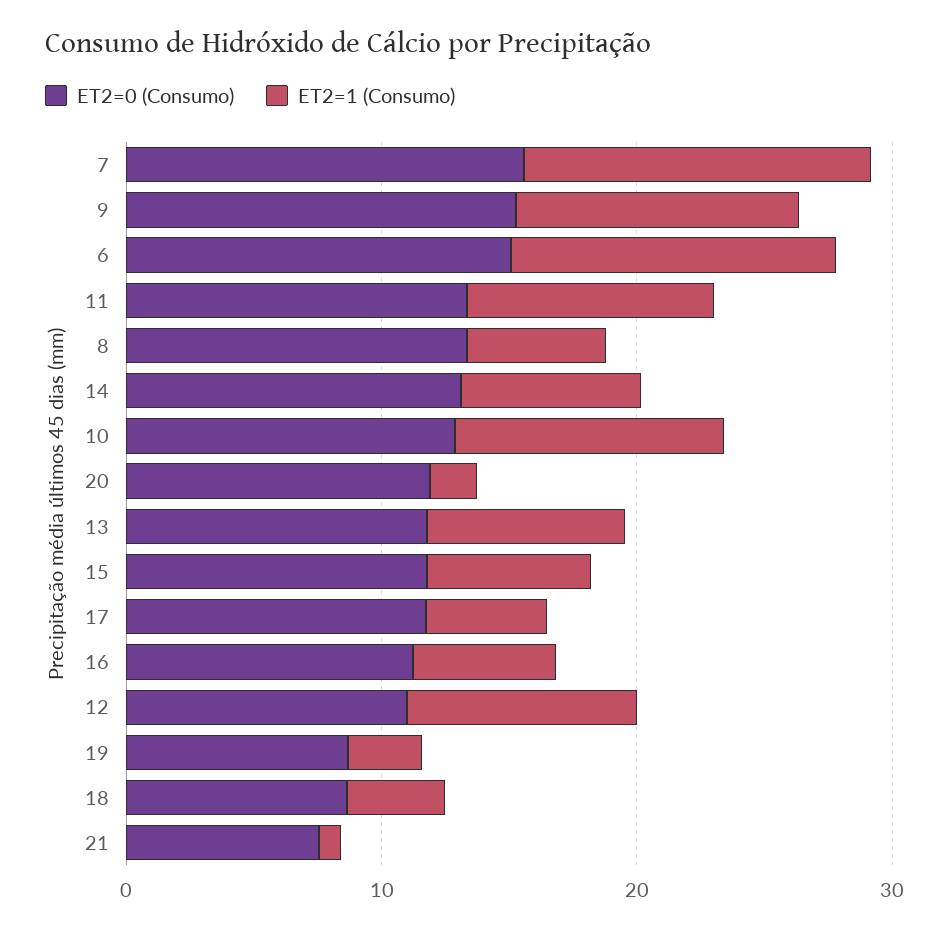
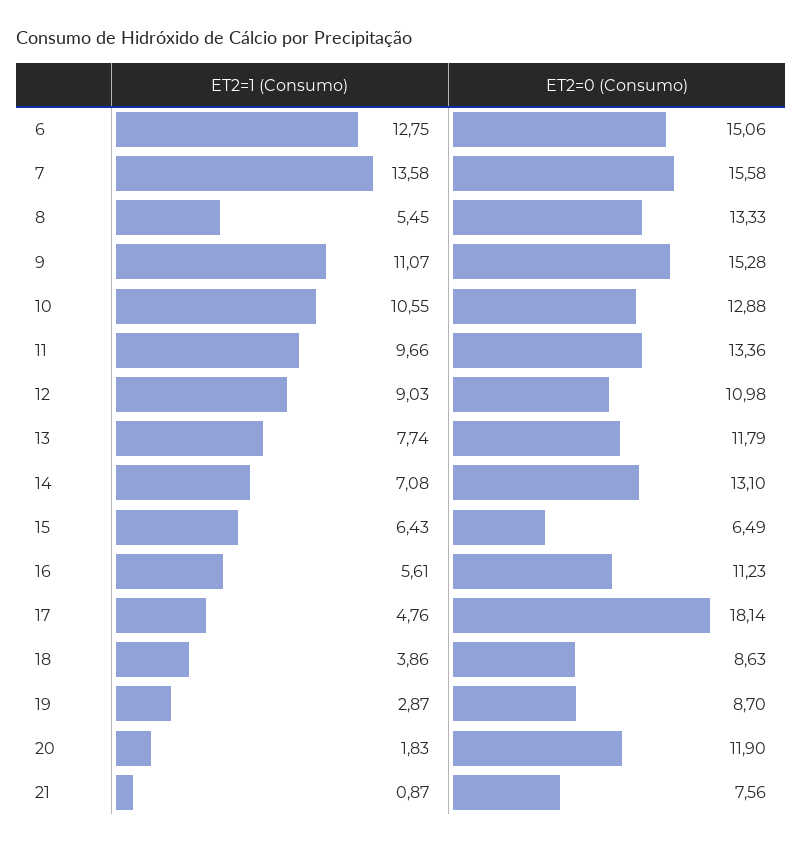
ET2=0 (Consumo), 15: 12 -> 6.49
ET2=0 (Consumo), 17: 12 -> 18.14

